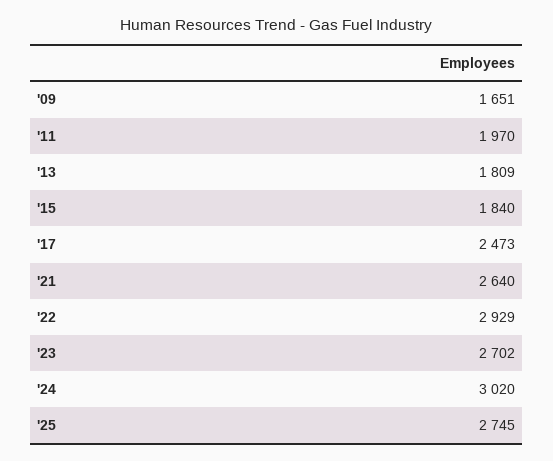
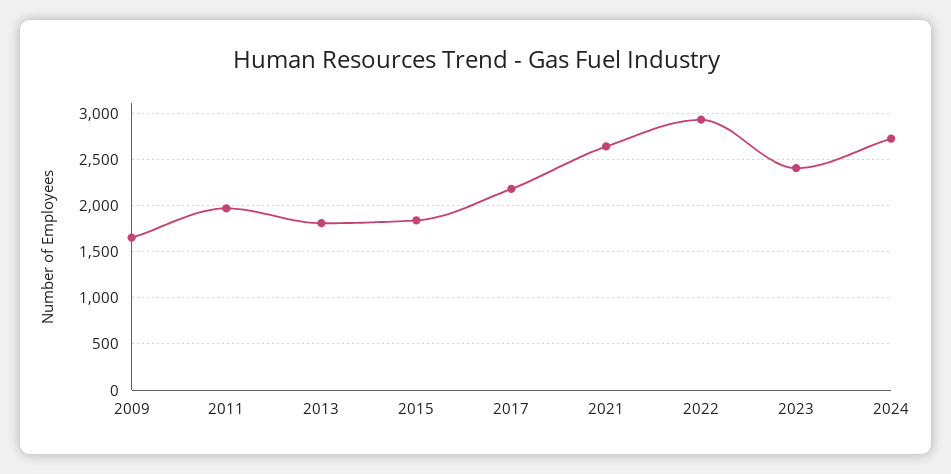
'17: 2473 -> 2200
'23: 2702 -> 2400
'24: 3020 -> 2700
'25: 2745 -> none

